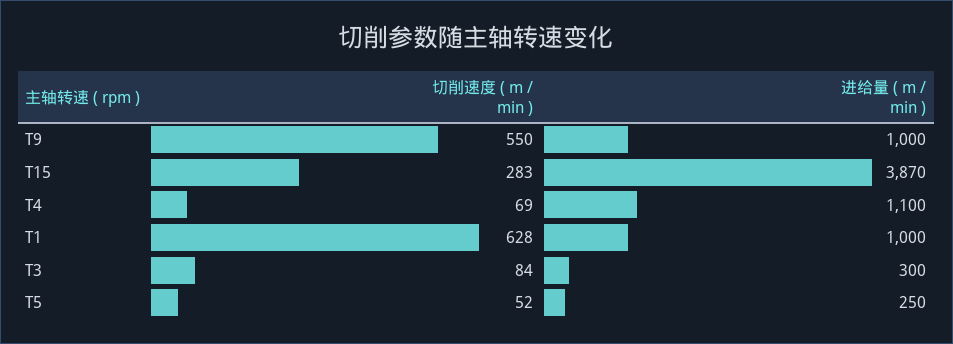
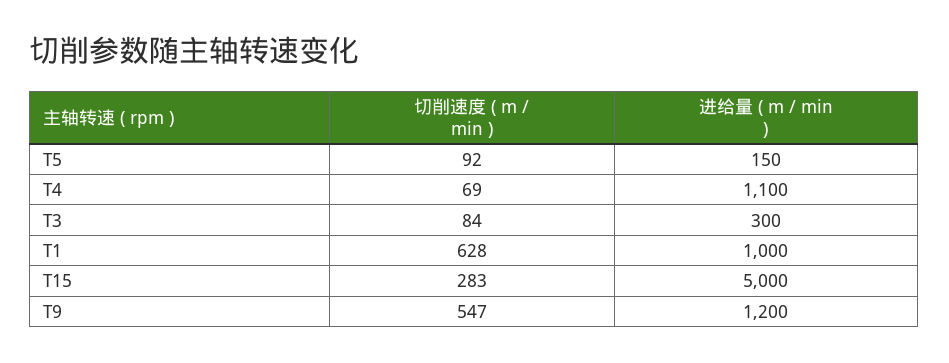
切削速度 ( m / min ), T9: 550 -> 547
进给量 ( m / min ), T9: 1000 -> 1200
进给量 ( m / min ), T15: 3870 -> 5000
切削速度 ( m / min ), T5: 52 -> 92
进给量 ( m / min ), T5: 250 -> 150

